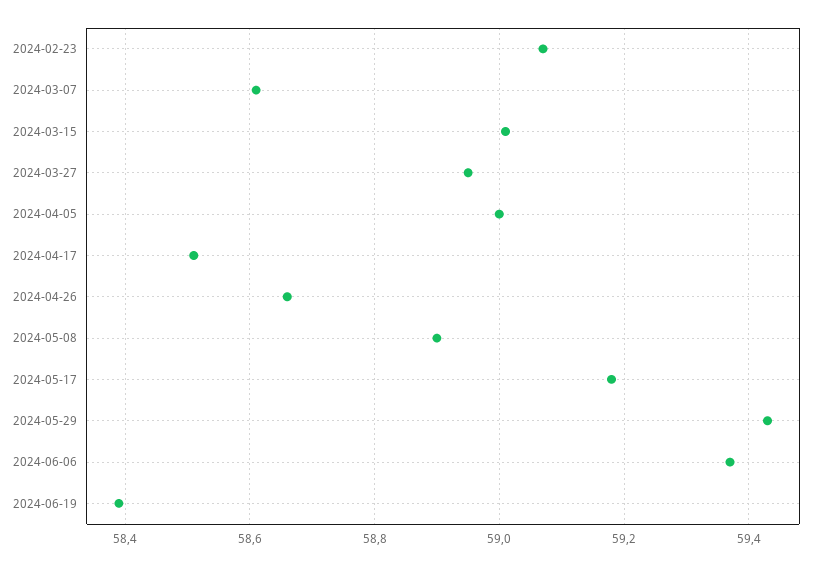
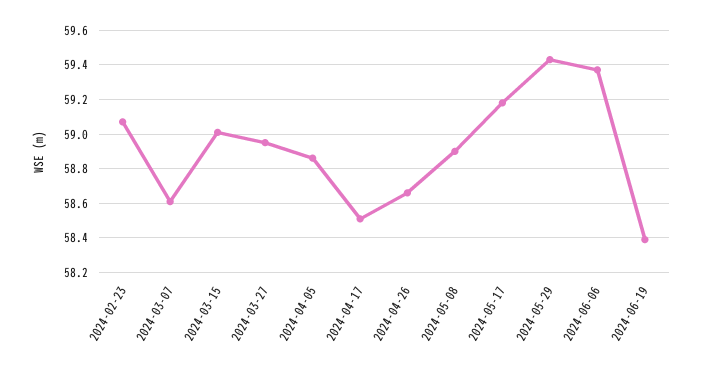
2024-04-05: 59 -> 58.85

